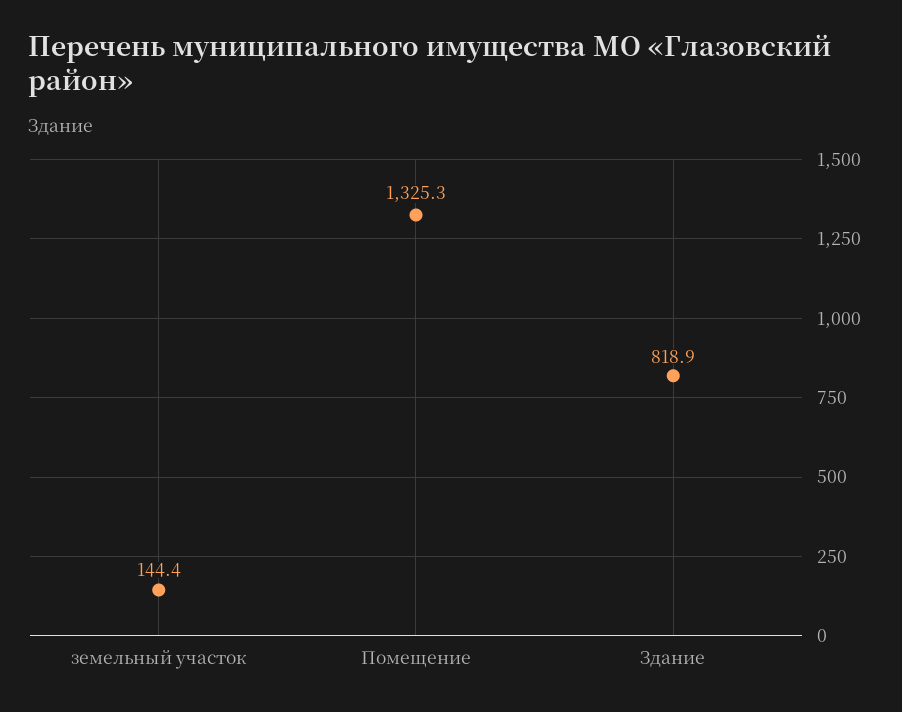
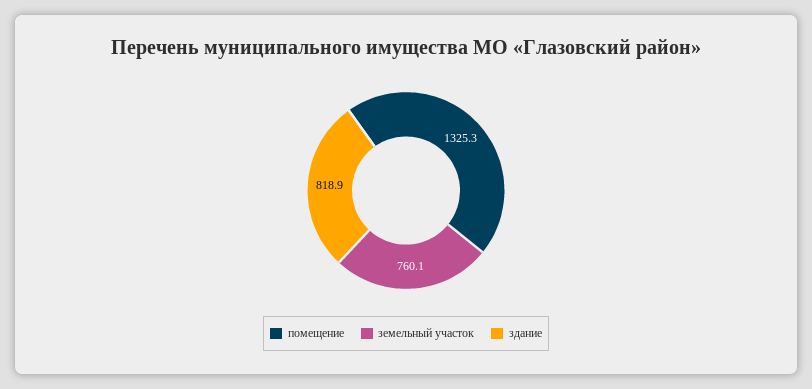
земельный участок: 144.4 -> 760.1

